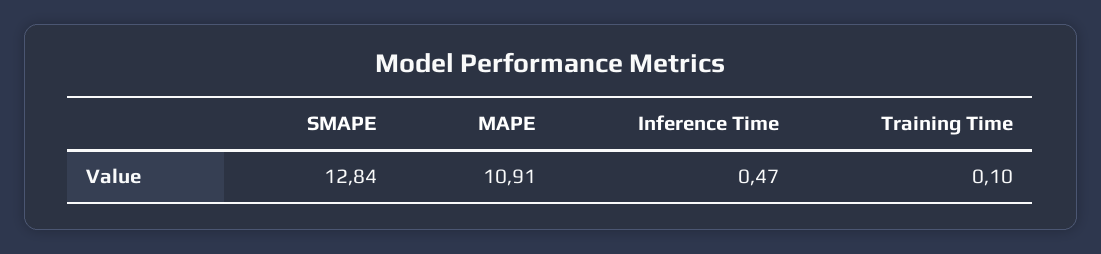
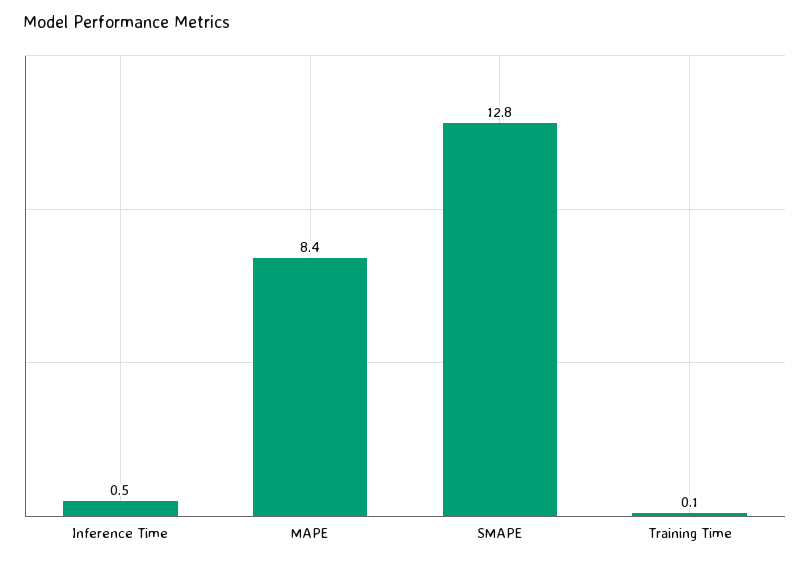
MAPE: 10.91 -> 8.4

